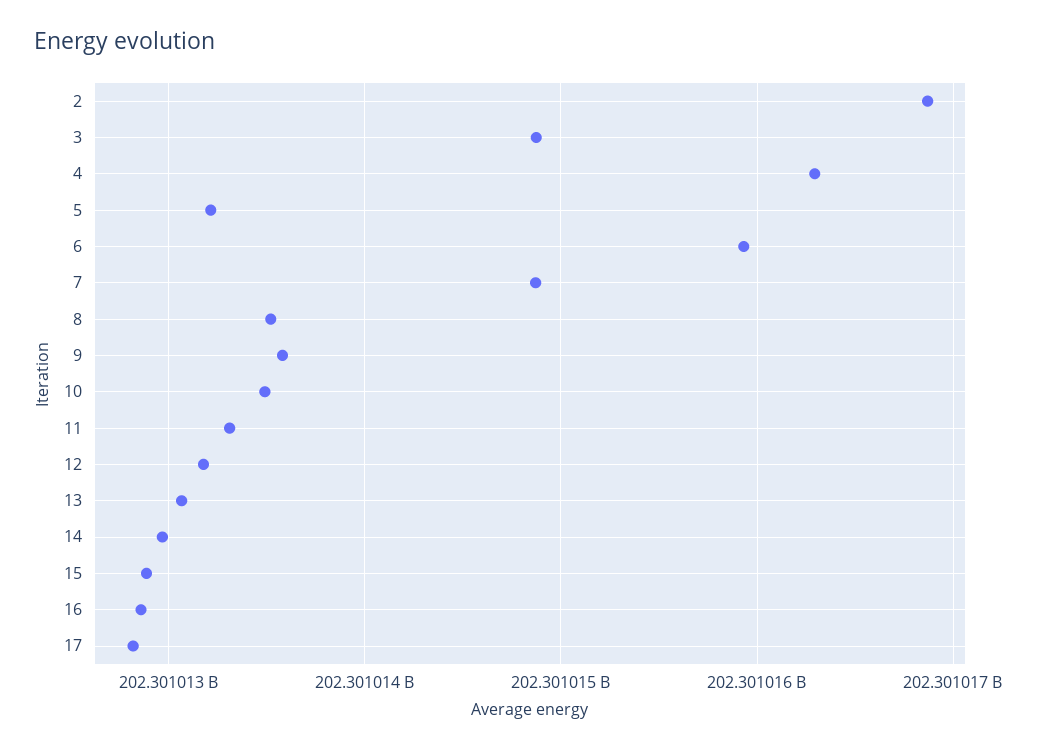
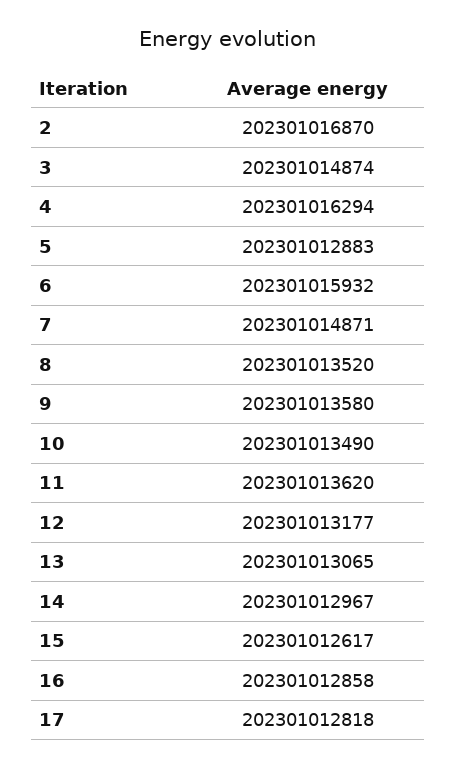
5: 202301013200 -> 202301012883
11: 202301013300 -> 202301013620
15: 202301012900 -> 202301012617

